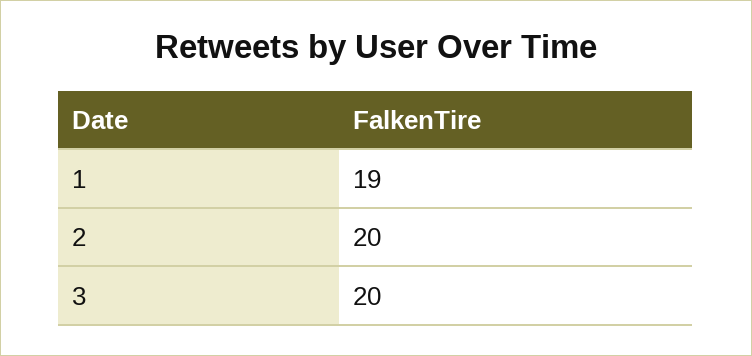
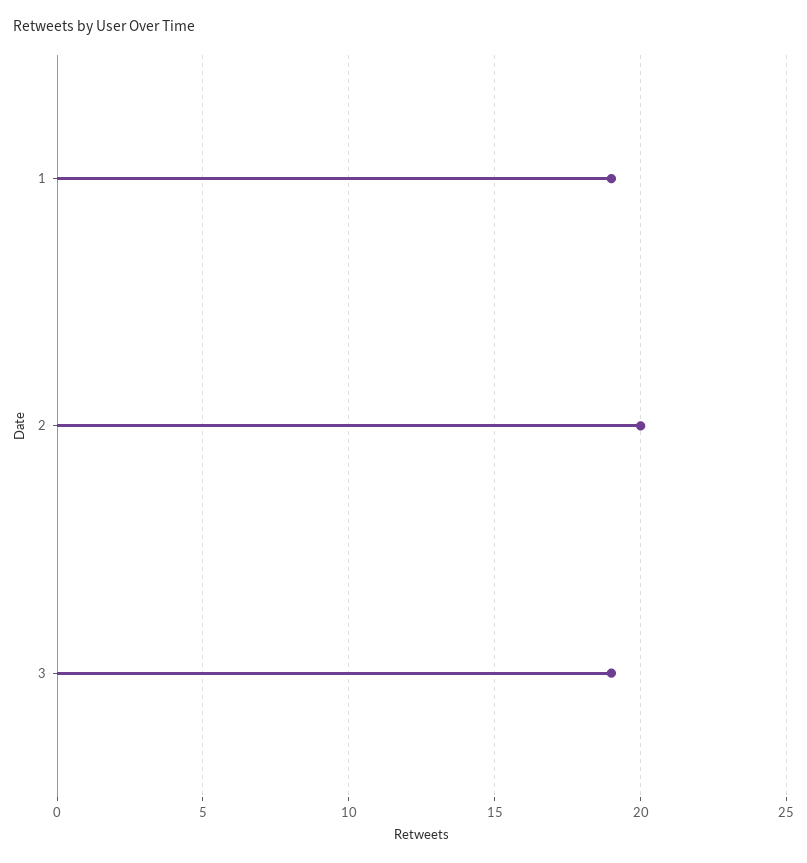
3: 20 -> 19

